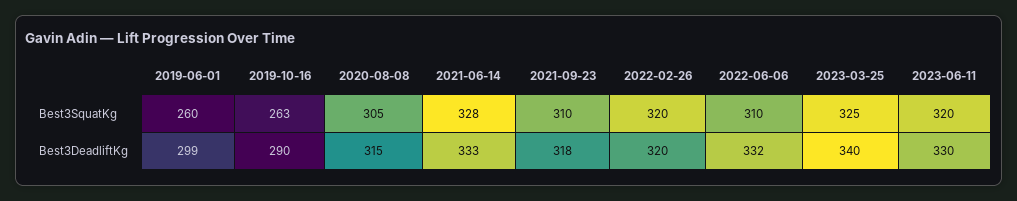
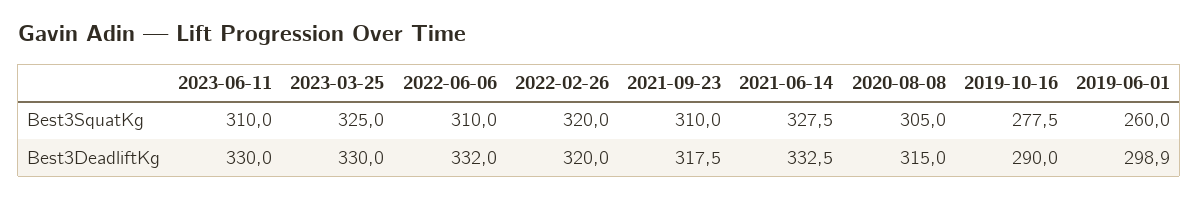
2019-10-16, Best3SquatKg: 263 -> 277.5
2023-06-11, Best3SquatKg: 320 -> 310
2023-03-25, Best3DeadliftKg: 340 -> 330

